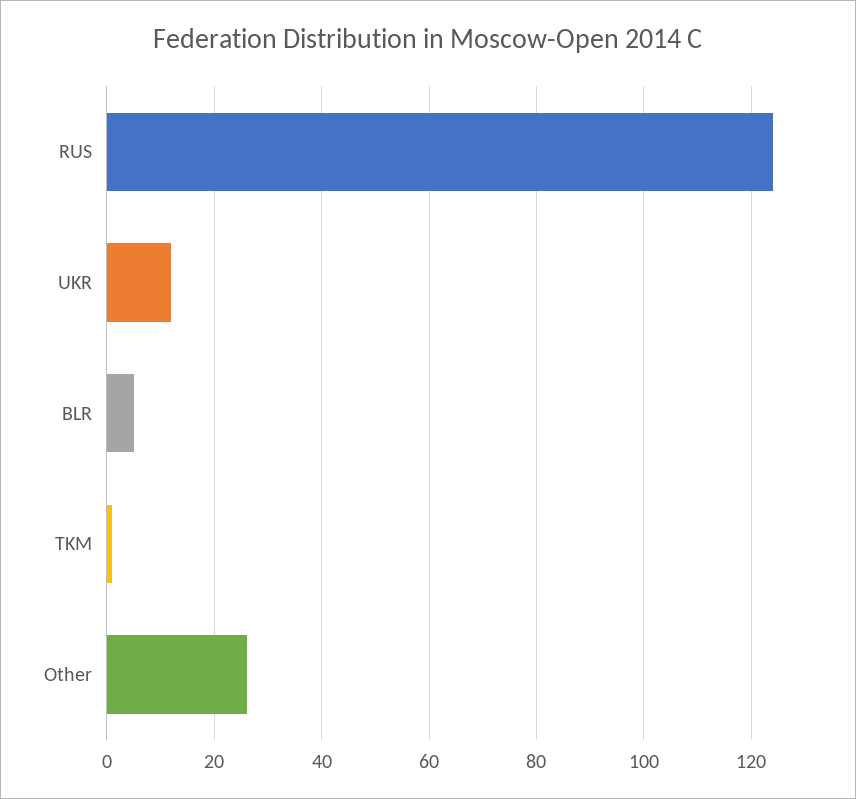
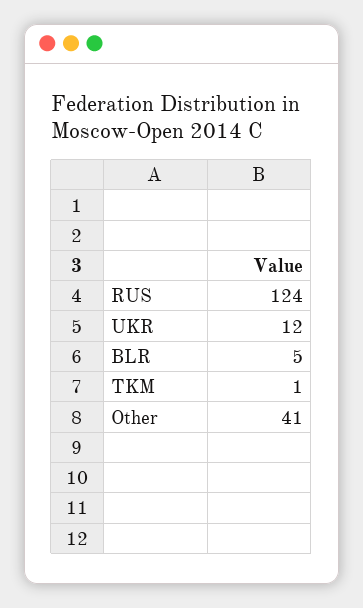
Other: 25 -> 41

